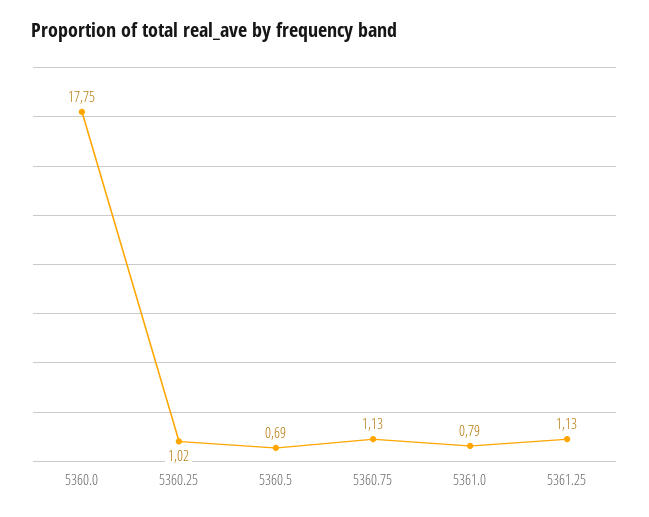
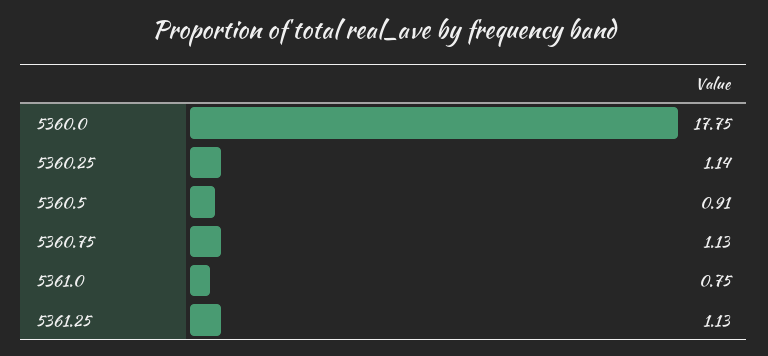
5360.25: 1.02 -> 1.14
5360.5: 0.69 -> 0.91
5361.0: 0.79 -> 0.75

